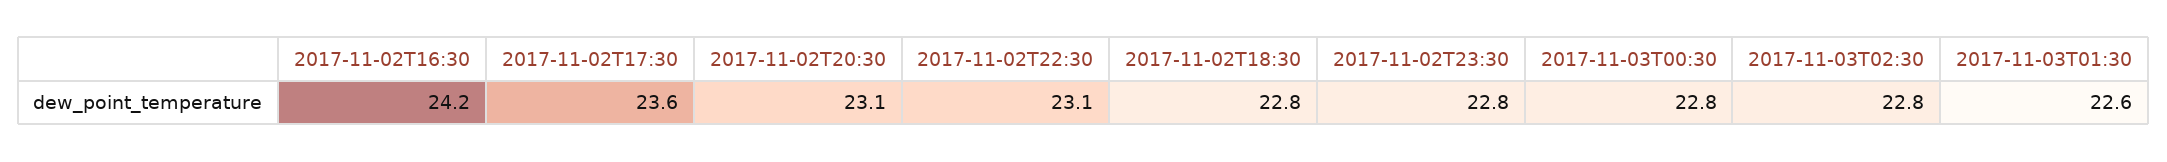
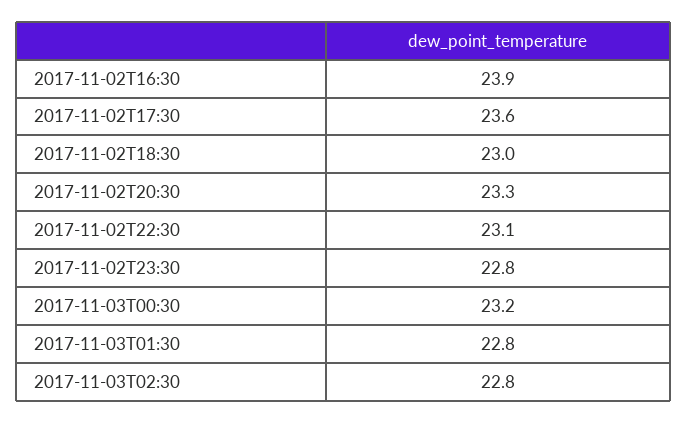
2017-11-02T16:30: 24.2 -> 23.9
2017-11-02T20:30: 23.1 -> 23.3
2017-11-02T18:30: 22.8 -> 23
2017-11-03T00:30: 22.8 -> 23.2
2017-11-03T01:30: 22.6 -> 22.8

